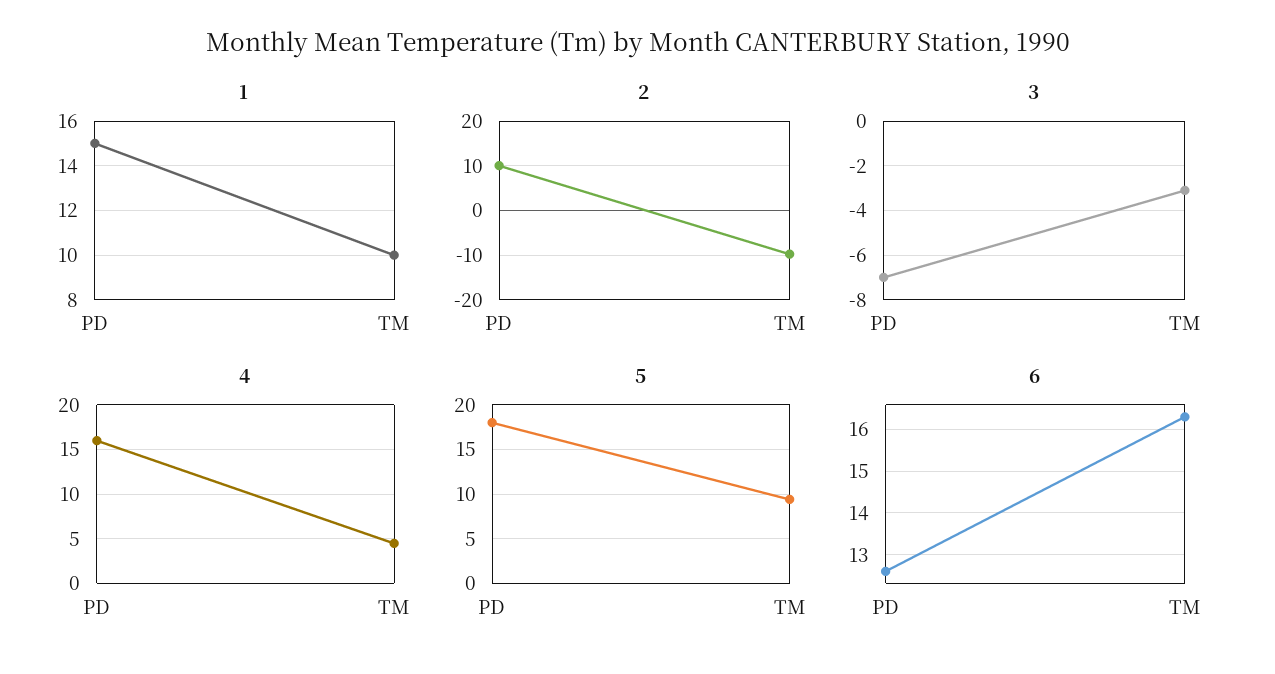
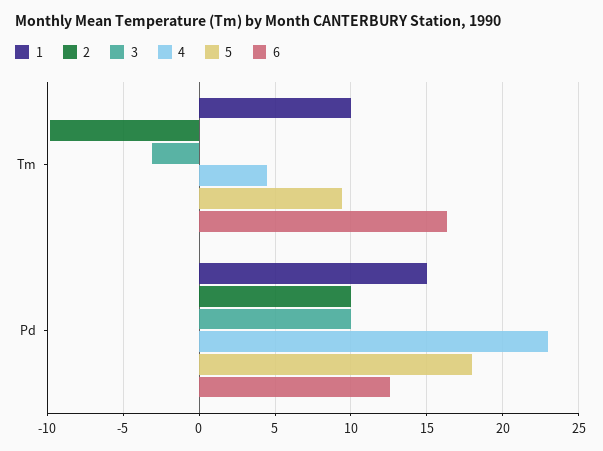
3, PD: -7 -> 10
4, PD: 16 -> 23

